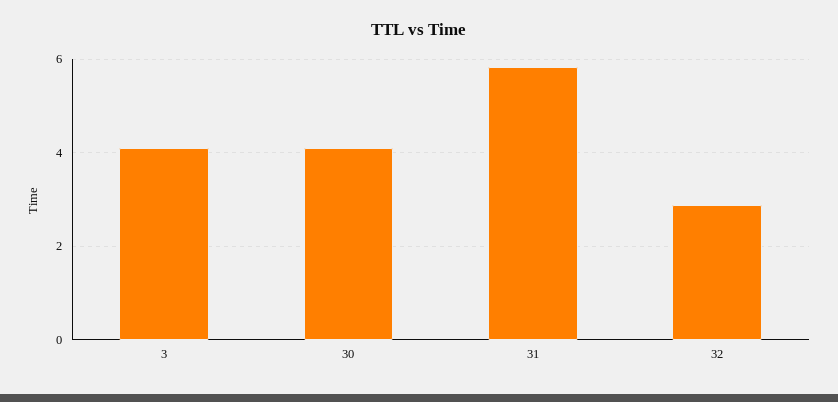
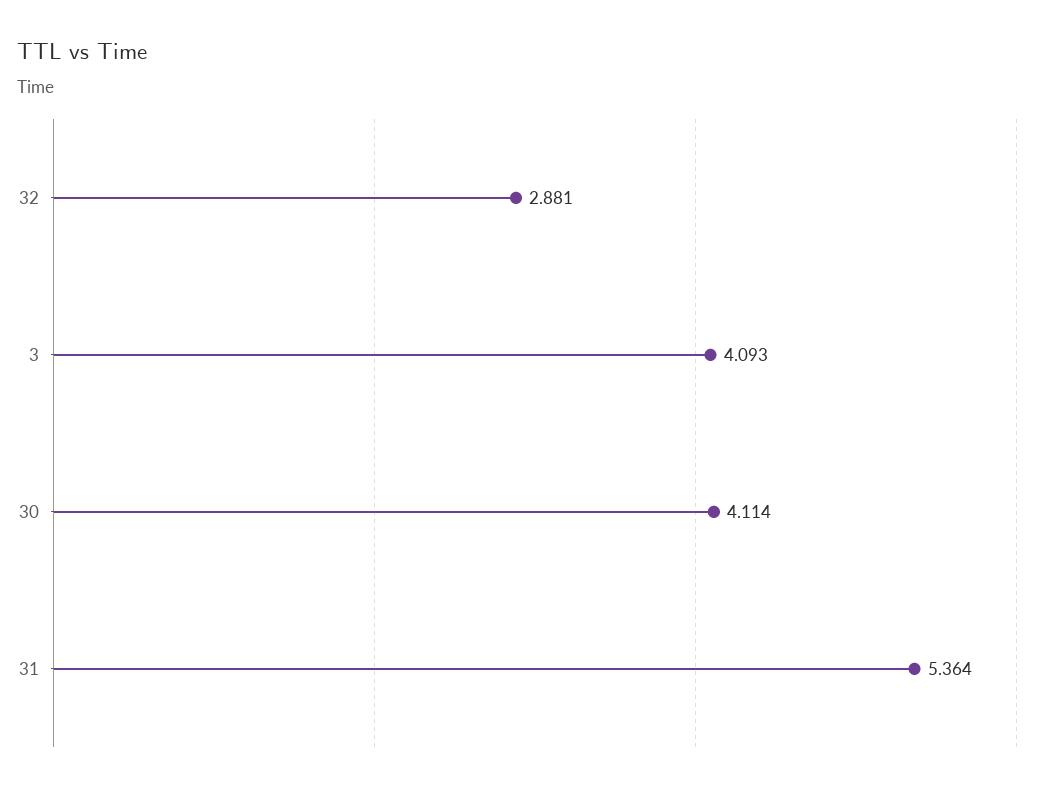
31: 5.8 -> 5.364

